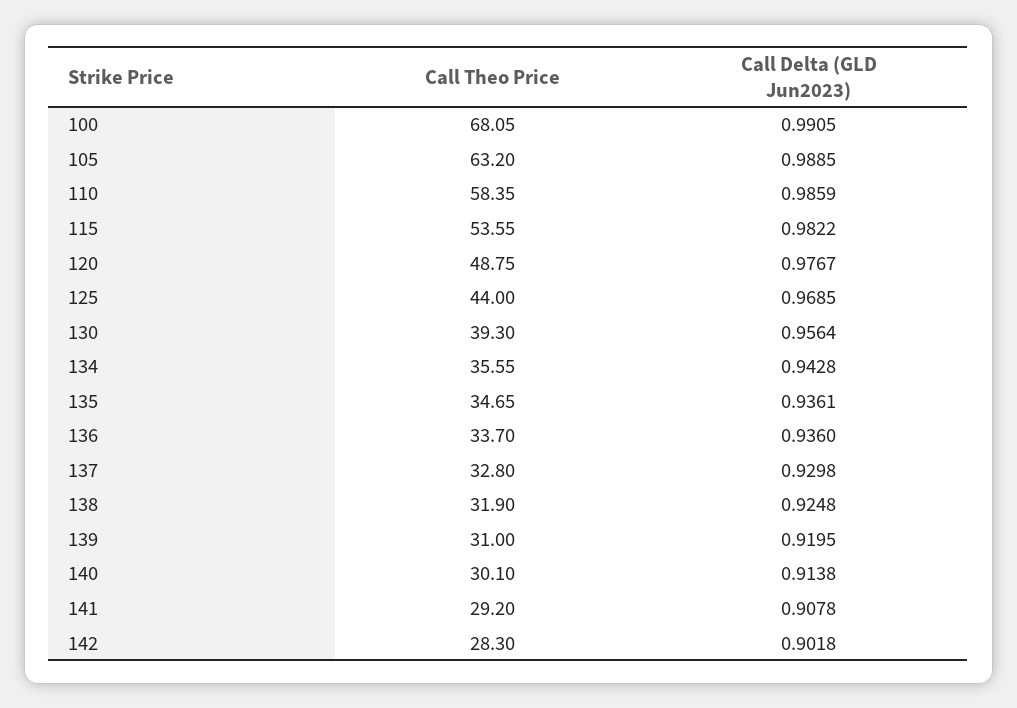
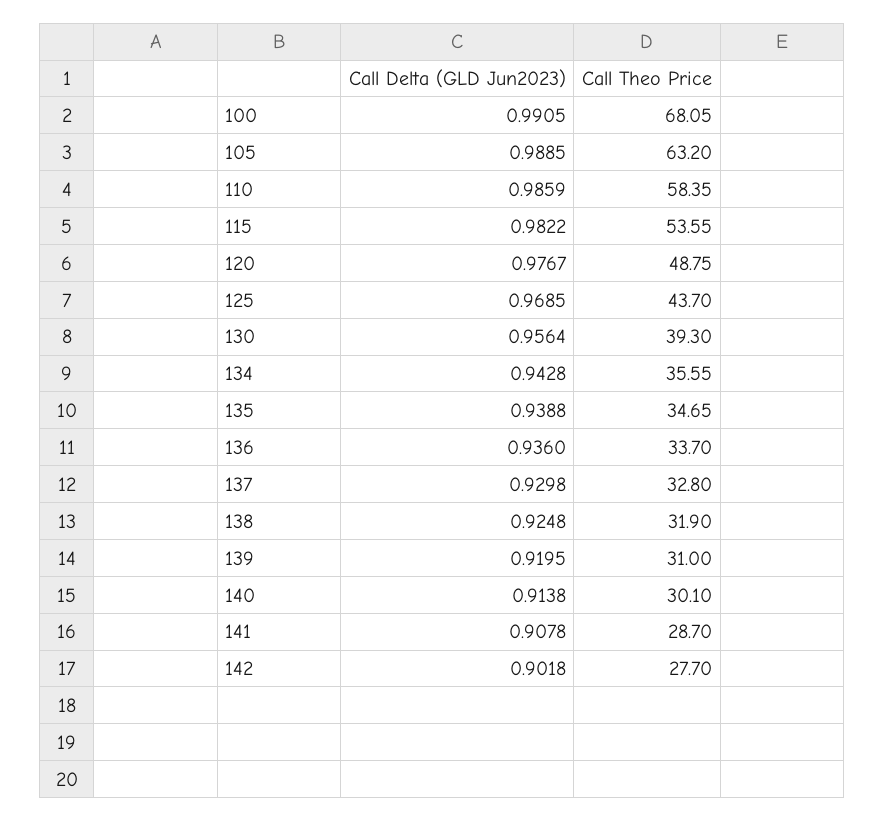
Call Theo Price, 125: 44 -> 43.7
Call Delta (GLD Jun2023), 135: 0.9361 -> 0.9388
Call Theo Price, 141: 29.2 -> 28.7
Call Theo Price, 142: 28.3 -> 27.7

